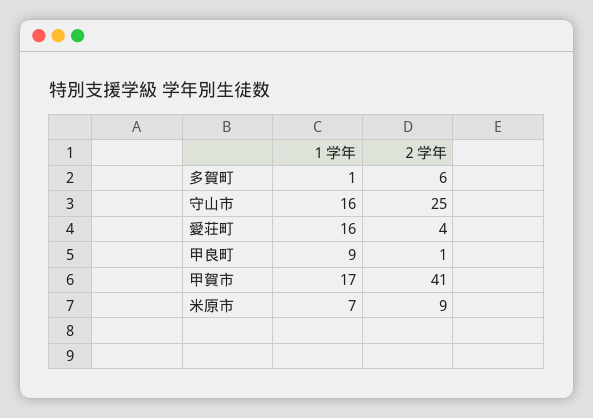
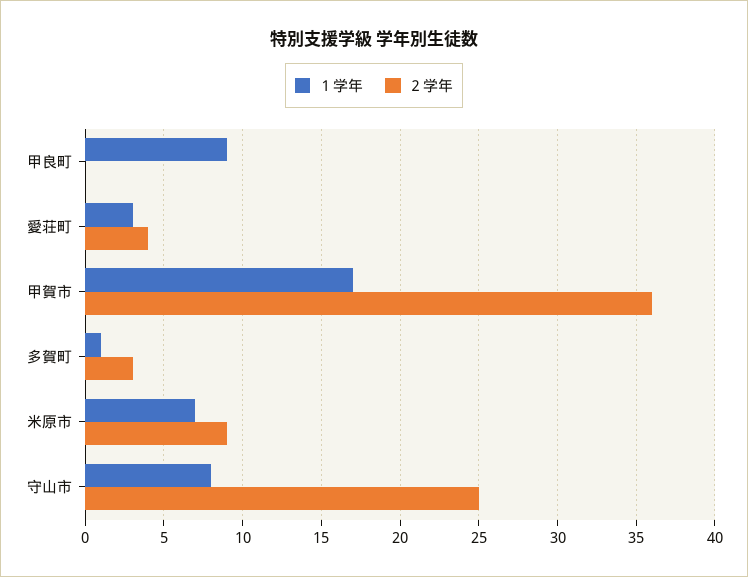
２学年, 多賀町: 6 -> 3
１学年, 守山市: 16 -> 8
１学年, 愛荘町: 16 -> 3
２学年, 甲良町: 1 -> 0
２学年, 甲賀市: 41 -> 36

